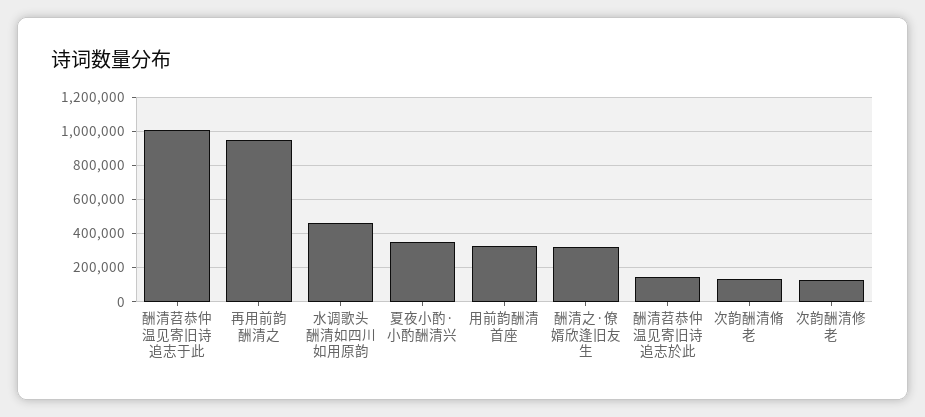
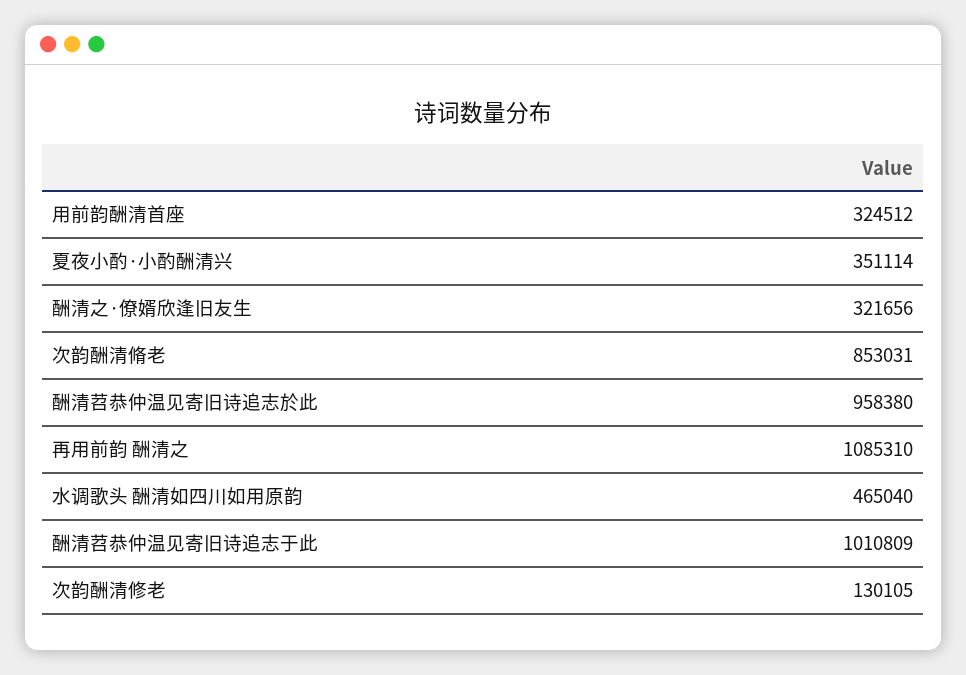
再用前韵 酬清之: 950000 -> 1085310
酬清苕恭仲温见寄旧诗追志於此: 150000 -> 958380
次韵酬清脩老: 150000 -> 853031

